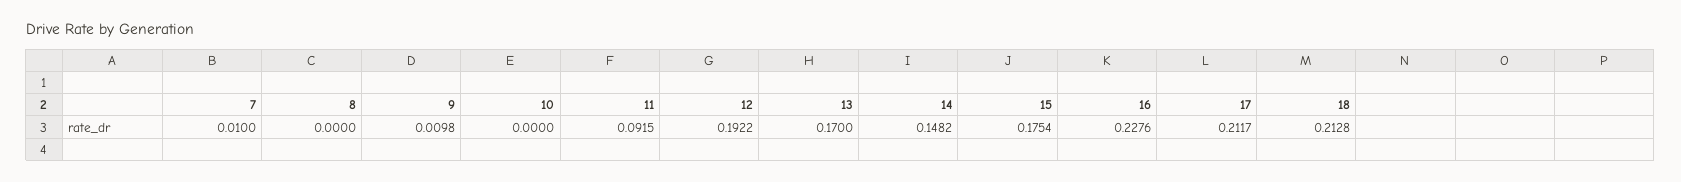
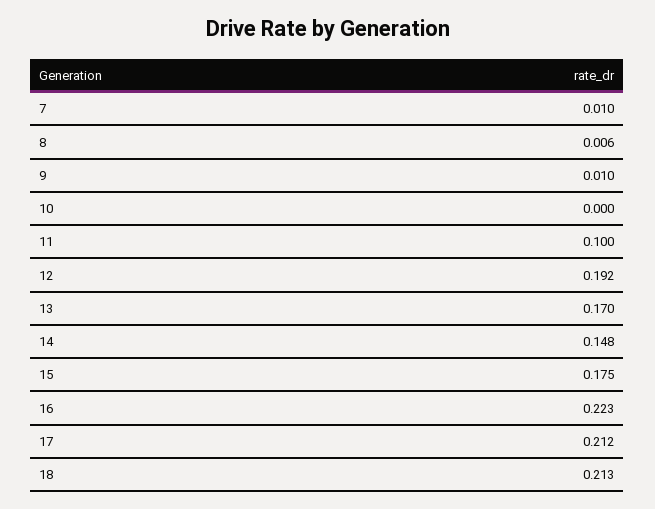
8: 0 -> 0.006
11: 0.0915 -> 0.1
16: 0.2276 -> 0.223

